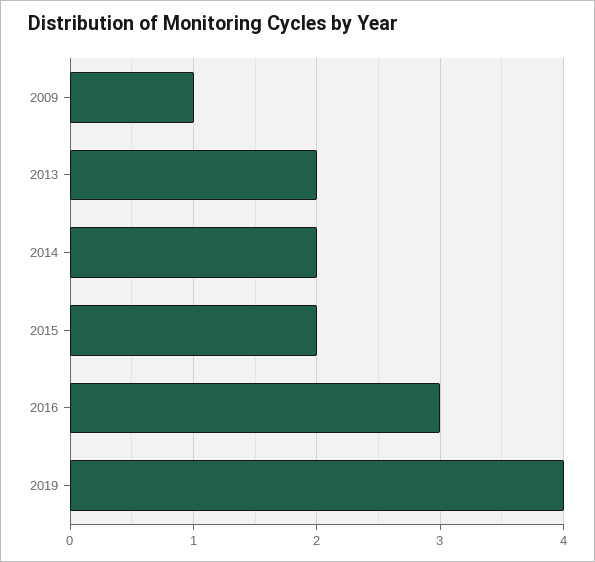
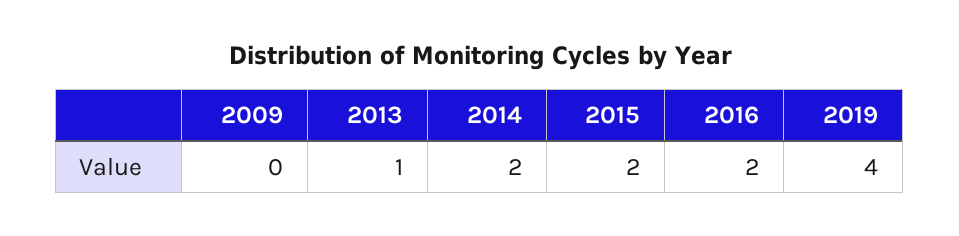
2009: 1 -> 0
2013: 2 -> 1
2016: 3 -> 2

